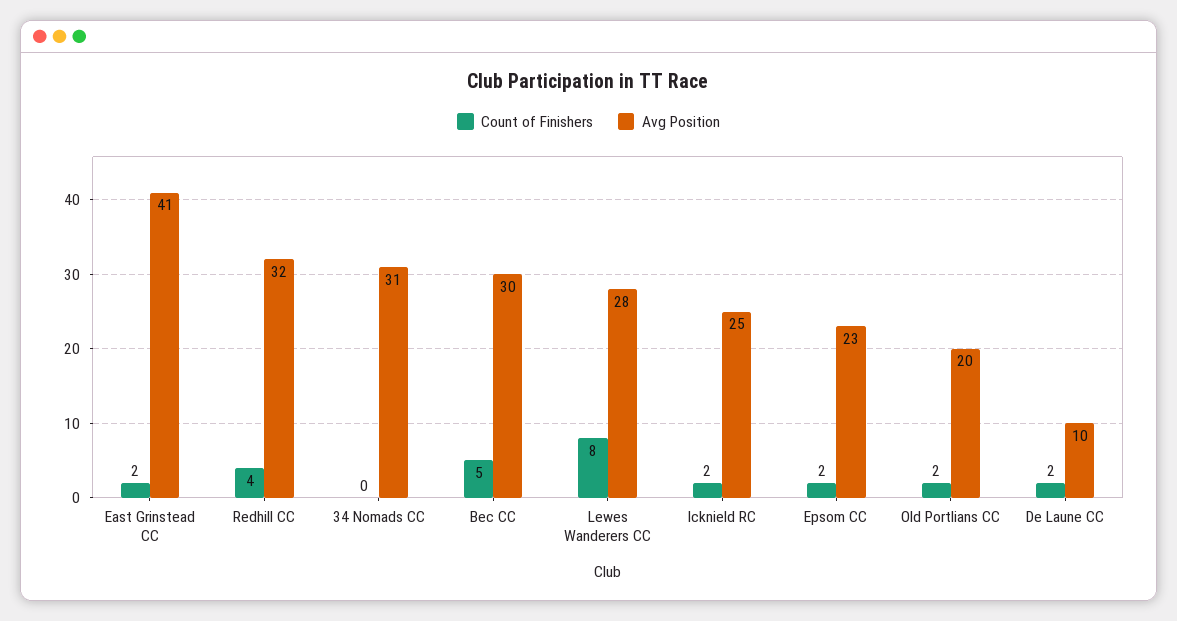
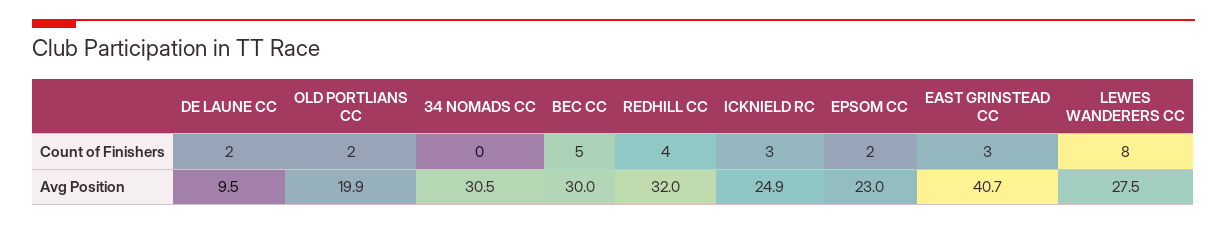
Count of Finishers, East Grinstead CC: 2 -> 3
Count of Finishers, Icknield RC: 2 -> 3

